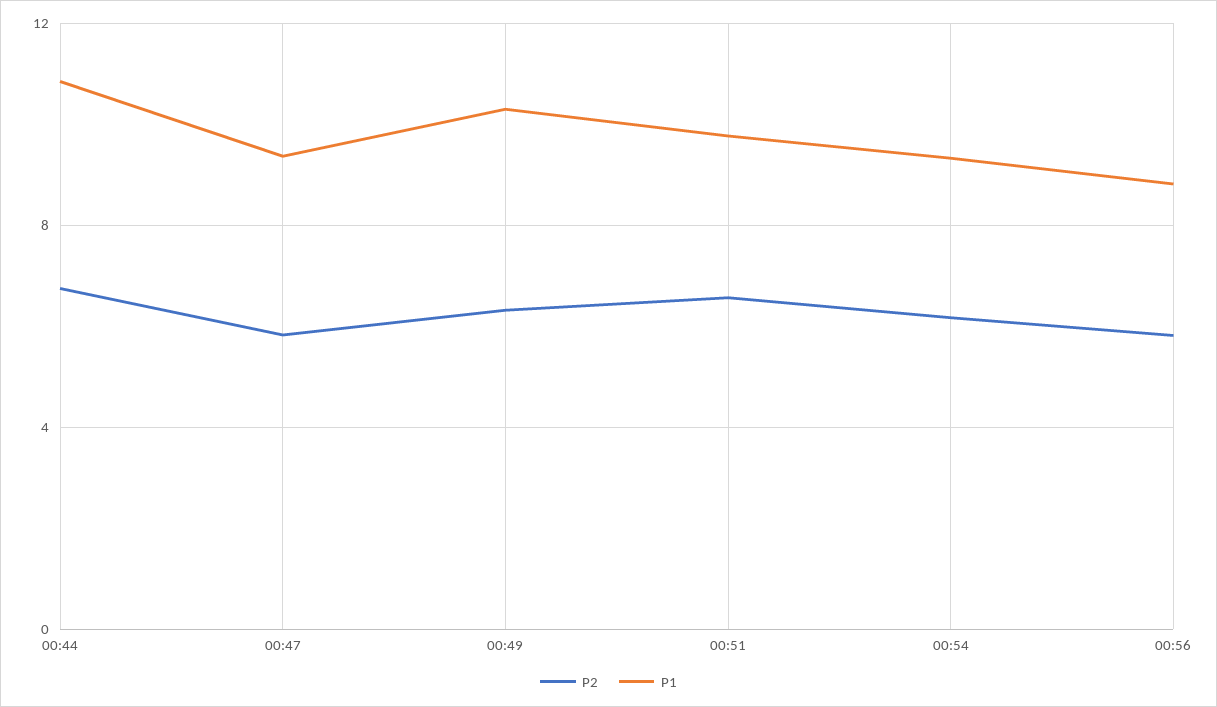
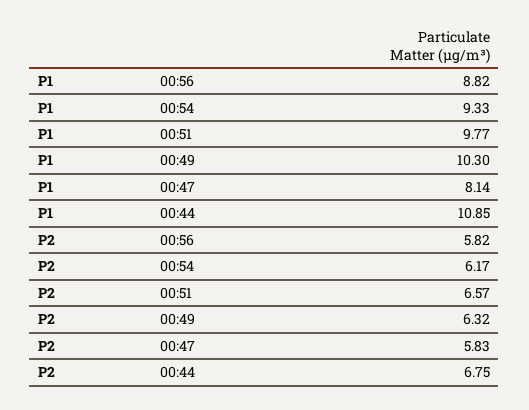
P1, 00:47: 9.5 -> 8.14

